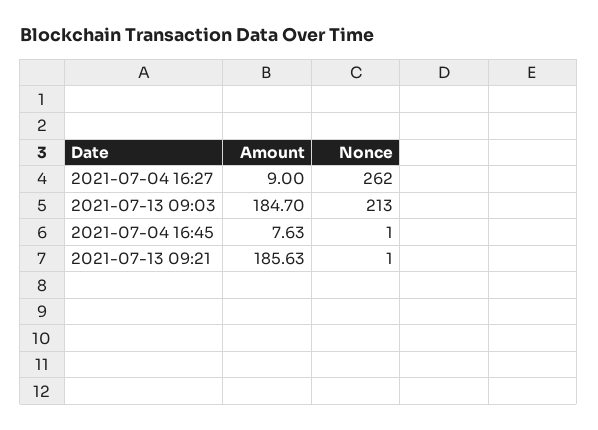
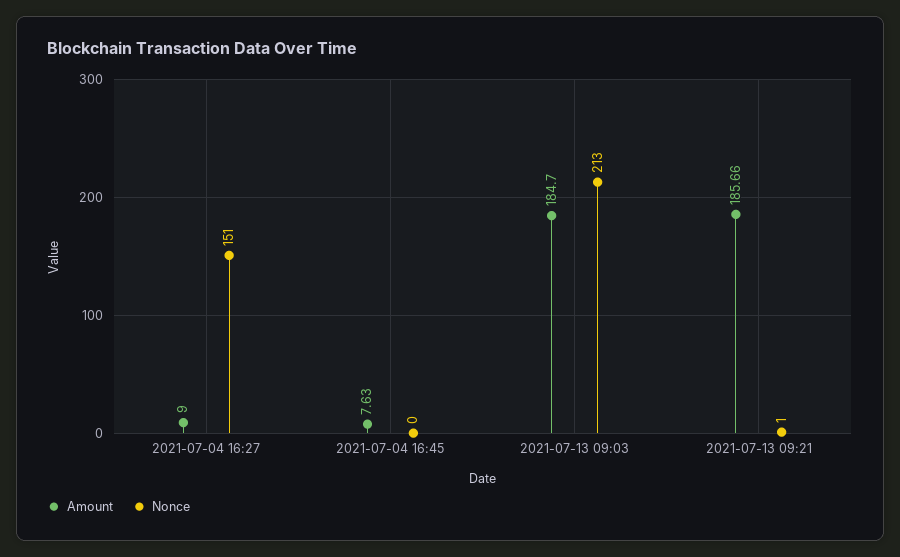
Nonce, 2021-07-04 16:27: 262 -> 151
Nonce, 2021-07-04 16:45: 1 -> 0
Amount, 2021-07-13 09:21: 185.63 -> 185.66

